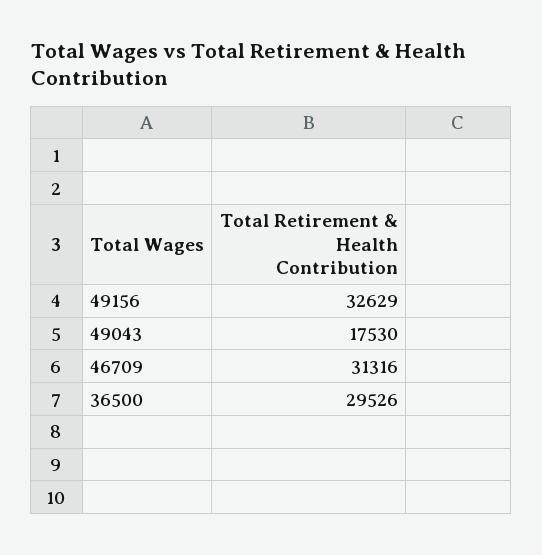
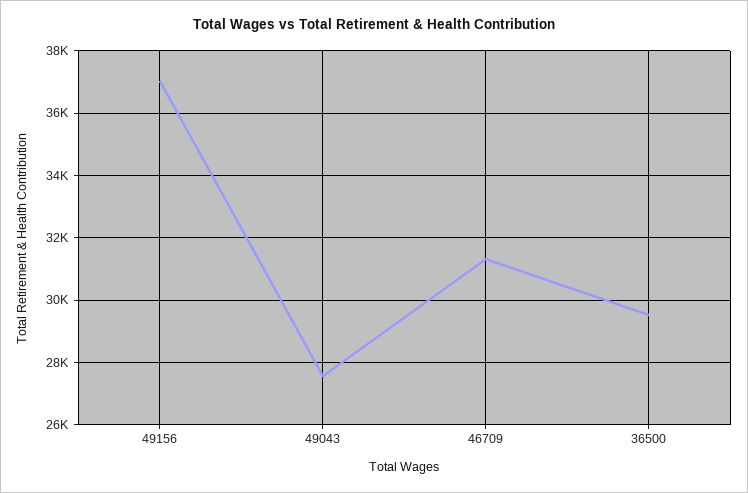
49156: 32629 -> 37000
49043: 17530 -> 27600

